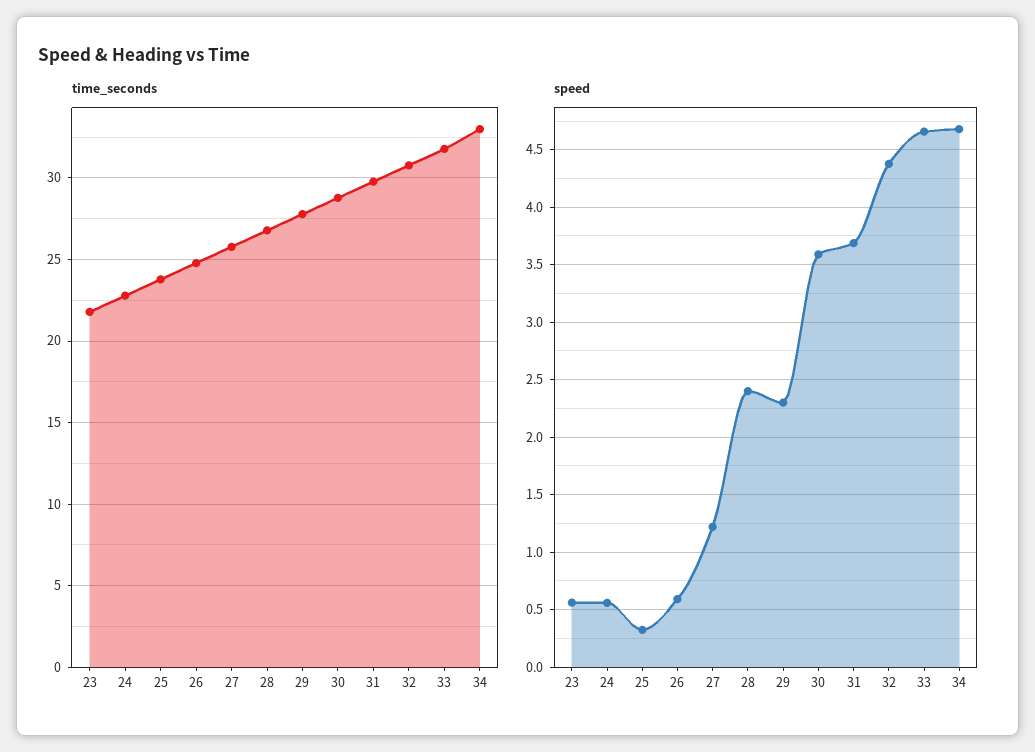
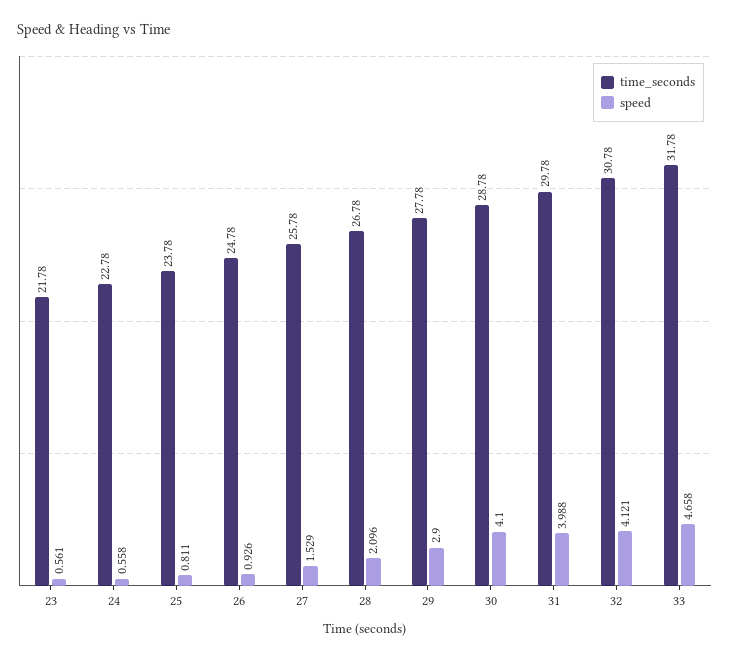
time_seconds, 34: 33 -> none
speed, 25: 0.3 -> 0.811
speed, 26: 0.6 -> 0.926
speed, 27: 1.2 -> 1.529
speed, 28: 2.4 -> 2.096
speed, 29: 2.3 -> 2.9
speed, 30: 3.6 -> 4.1
speed, 31: 3.7 -> 3.988
speed, 32: 4.4 -> 4.121
speed, 34: 4.7 -> none

